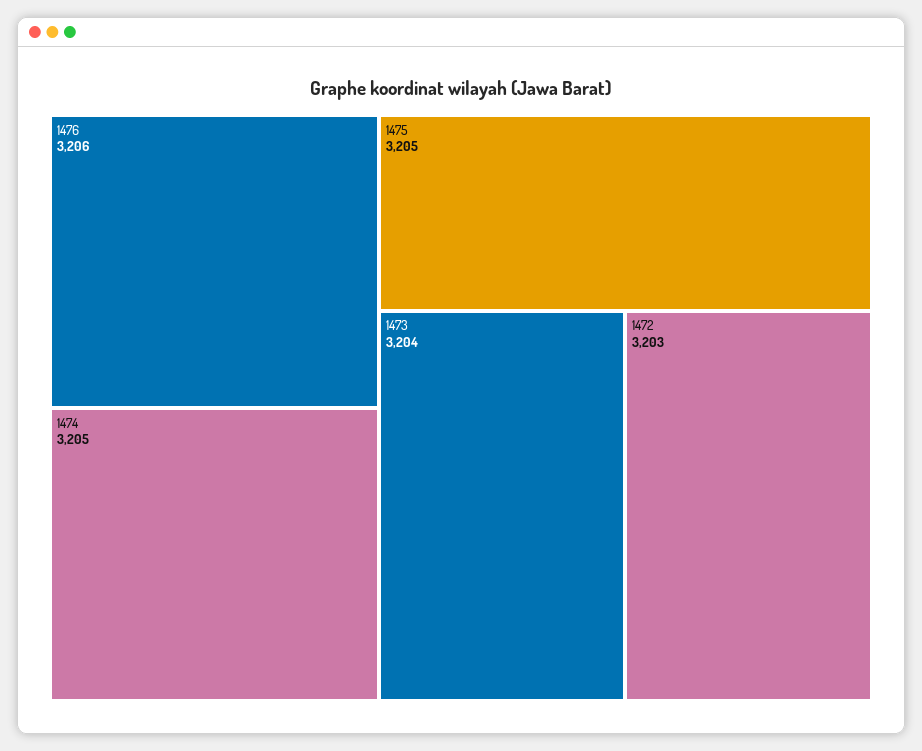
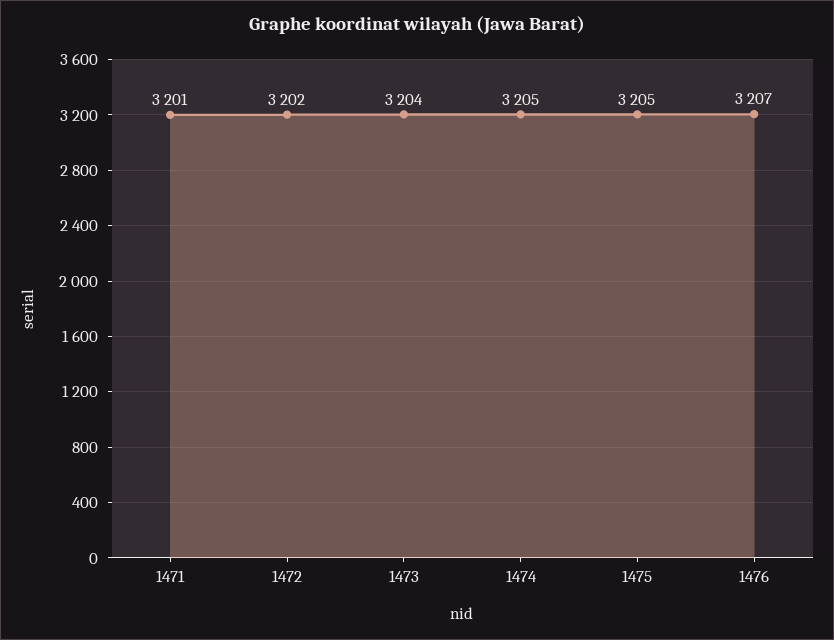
1476: 3206 -> 3207
1472: 3203 -> 3202
1471: none -> 3201

